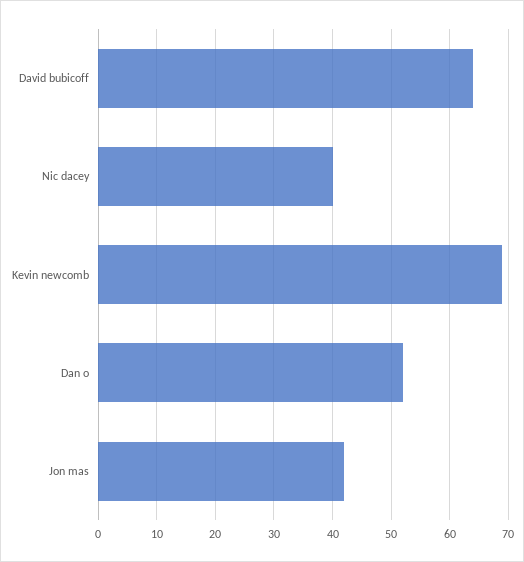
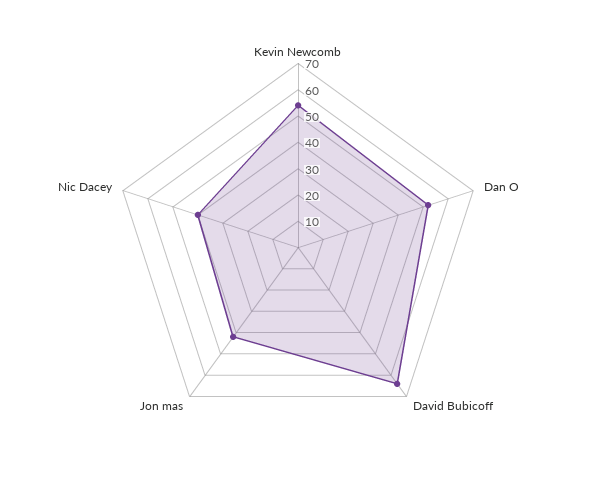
Kevin newcomb: 70 -> 55

